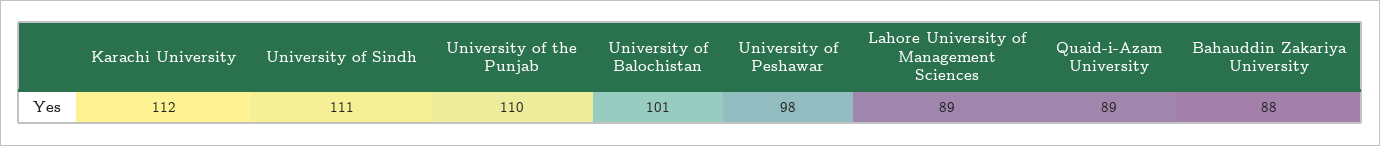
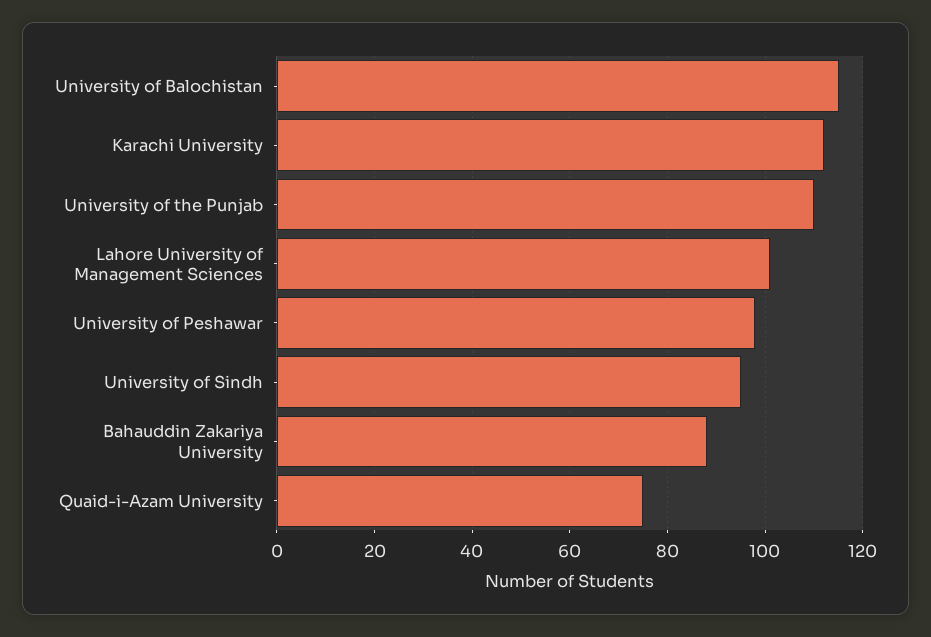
University of Sindh: 111 -> 95
University of Balochistan: 101 -> 115
Lahore University of Management Sciences: 89 -> 100
Quaid-i-Azam University: 89 -> 75

